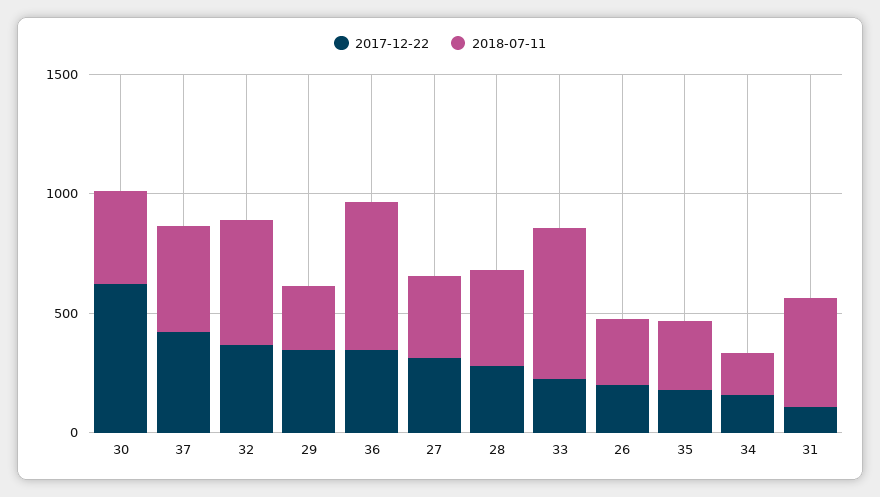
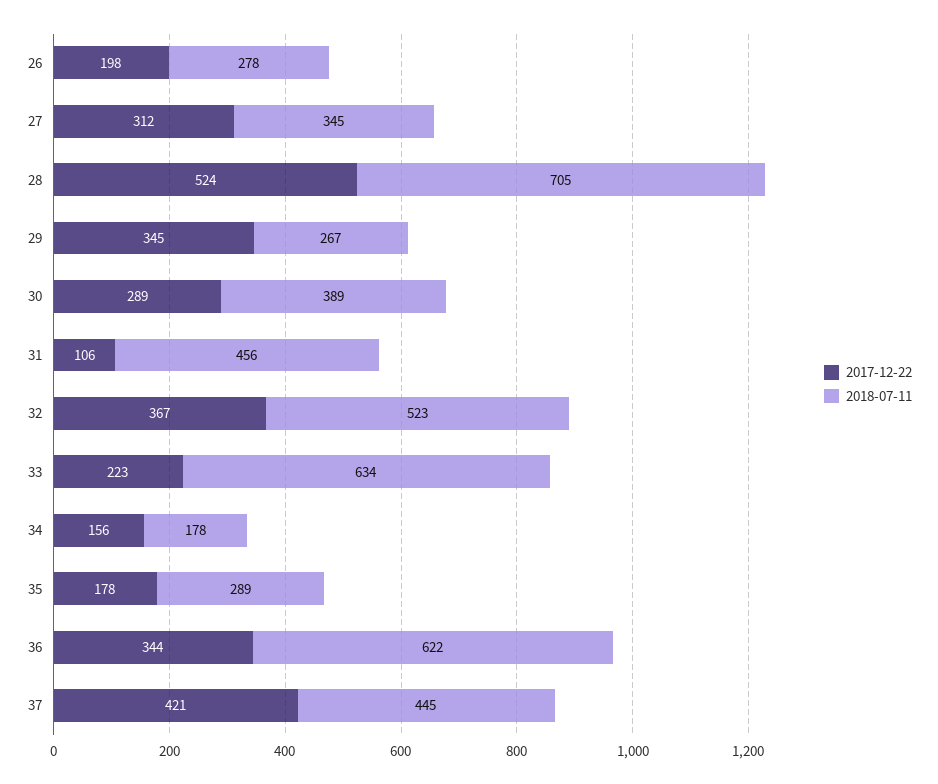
2017-12-22, 30: 600 -> 289
2017-12-22, 28: 300 -> 524
2018-07-11, 28: 400 -> 705

